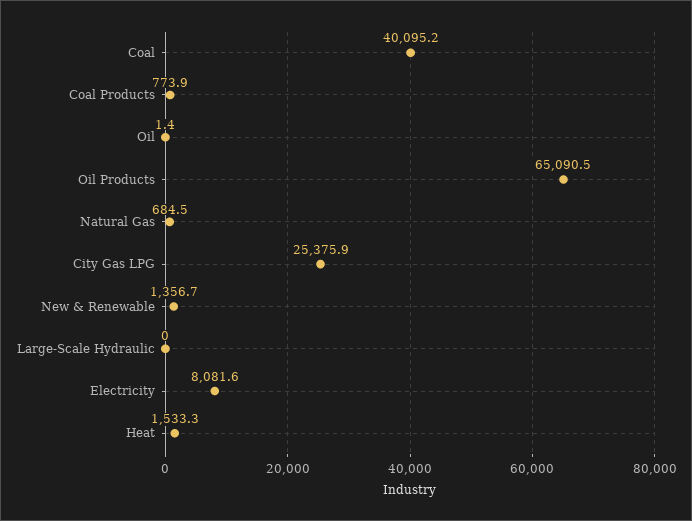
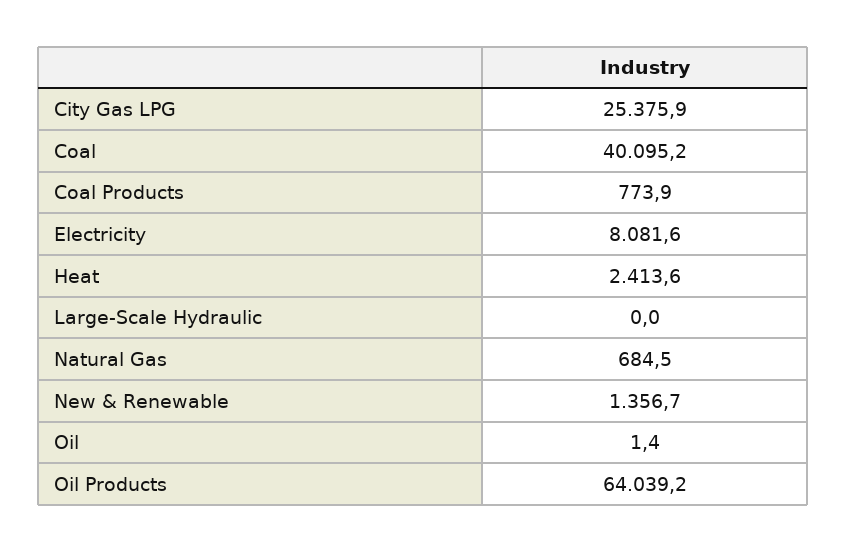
Oil Products: 65090.5 -> 64039.2
Heat: 1533.3 -> 2413.6

